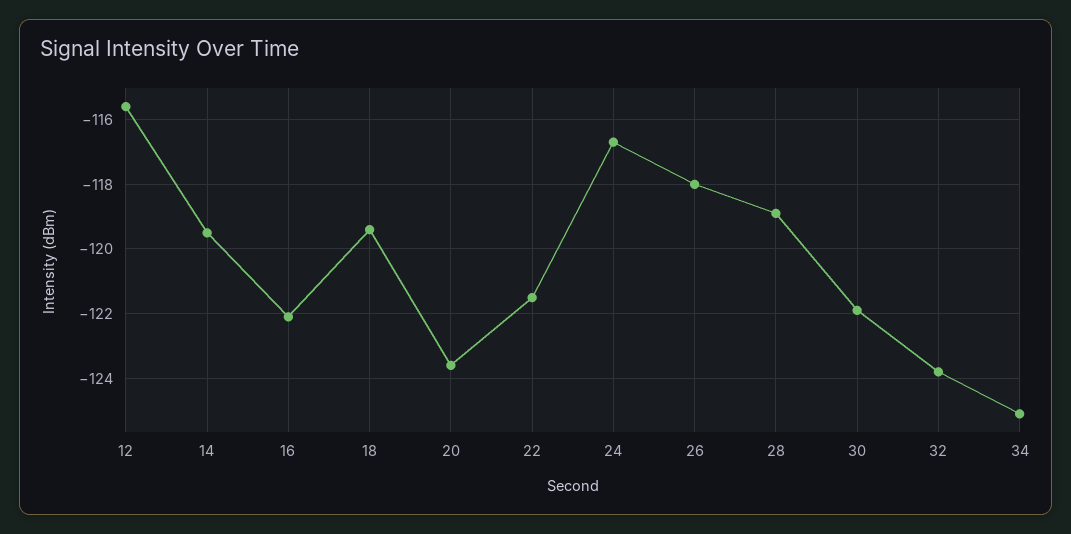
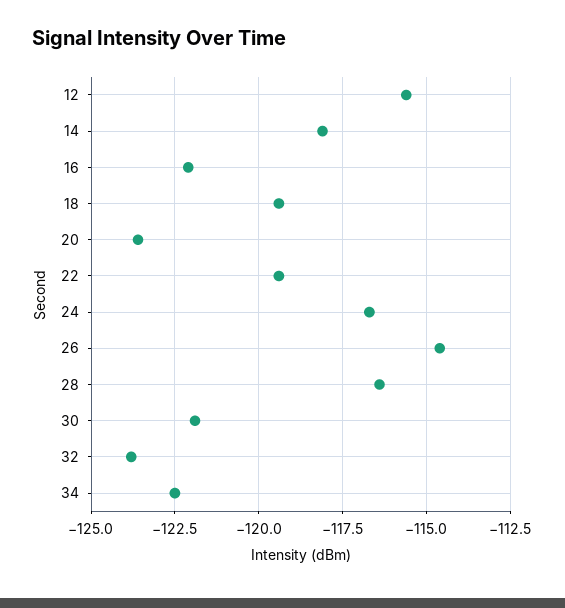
14: -119.5 -> -118
22: -121.5 -> -119.5
26: -118 -> -114.5
28: -119 -> -116.5
34: -125 -> -122.5

